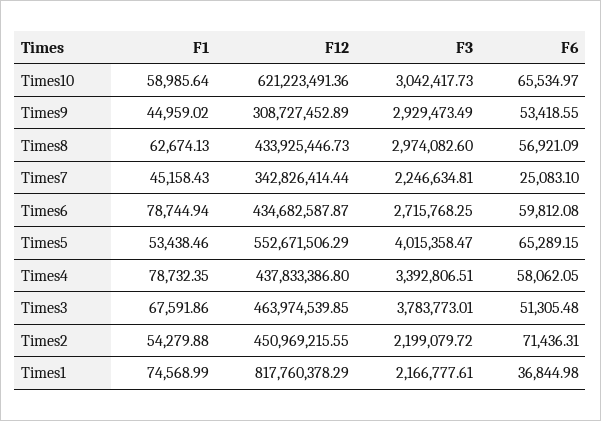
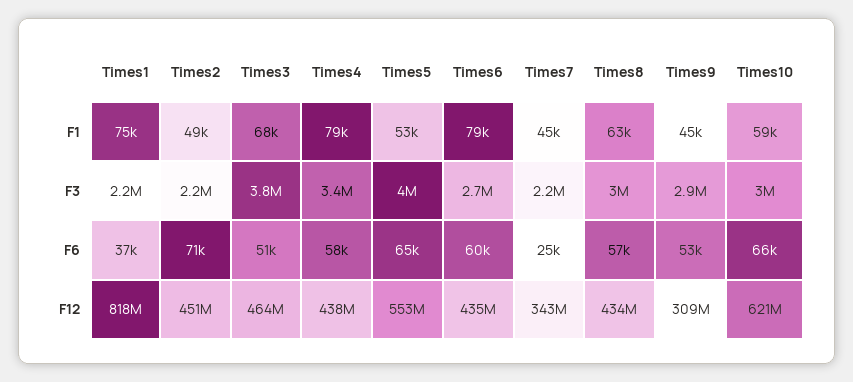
F1, Times2: 54279.88 -> 49000

